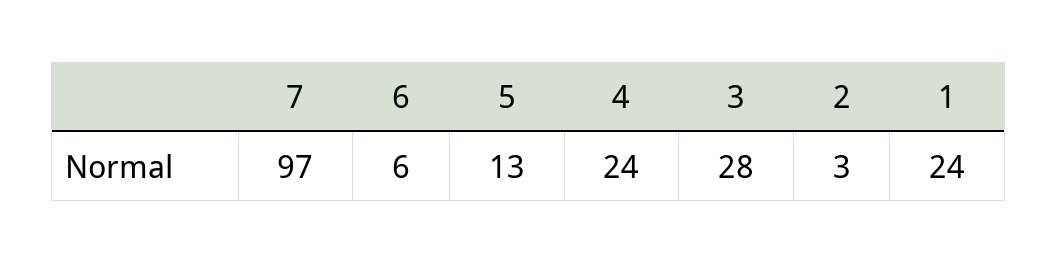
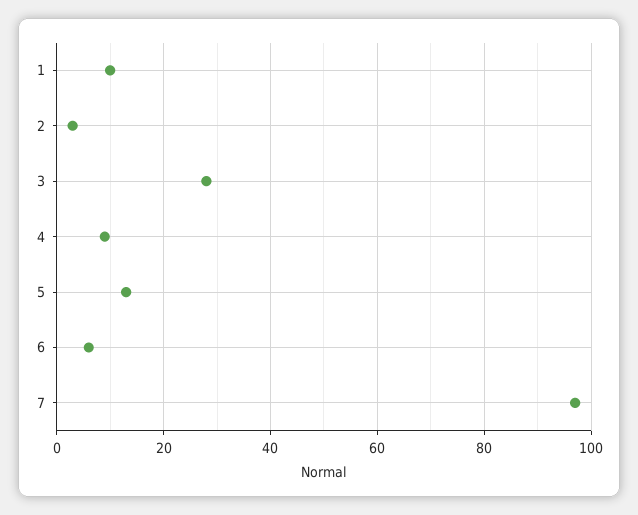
4: 24 -> 10
1: 24 -> 10

